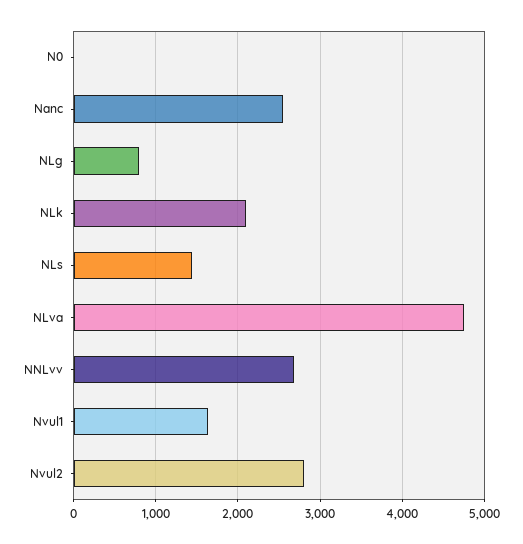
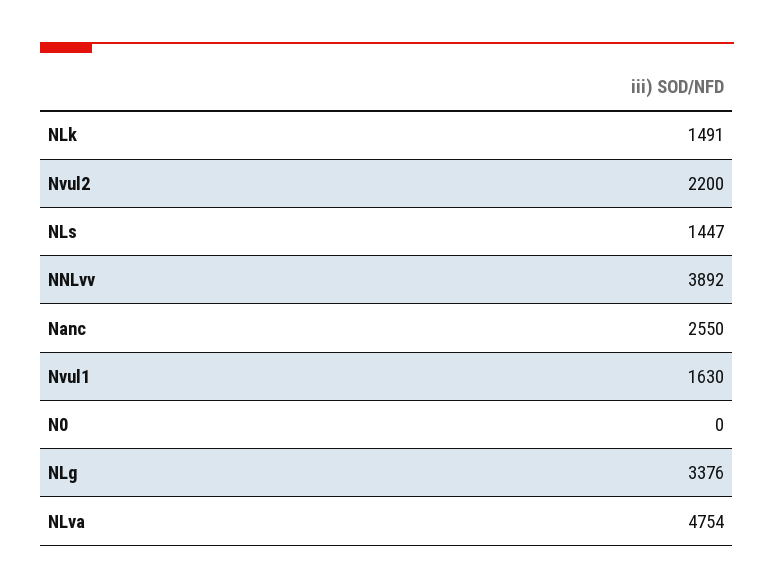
NLg: 800 -> 3376
NLk: 2100 -> 1491
NNLvv: 2700 -> 3892
Nvul2: 2800 -> 2200

